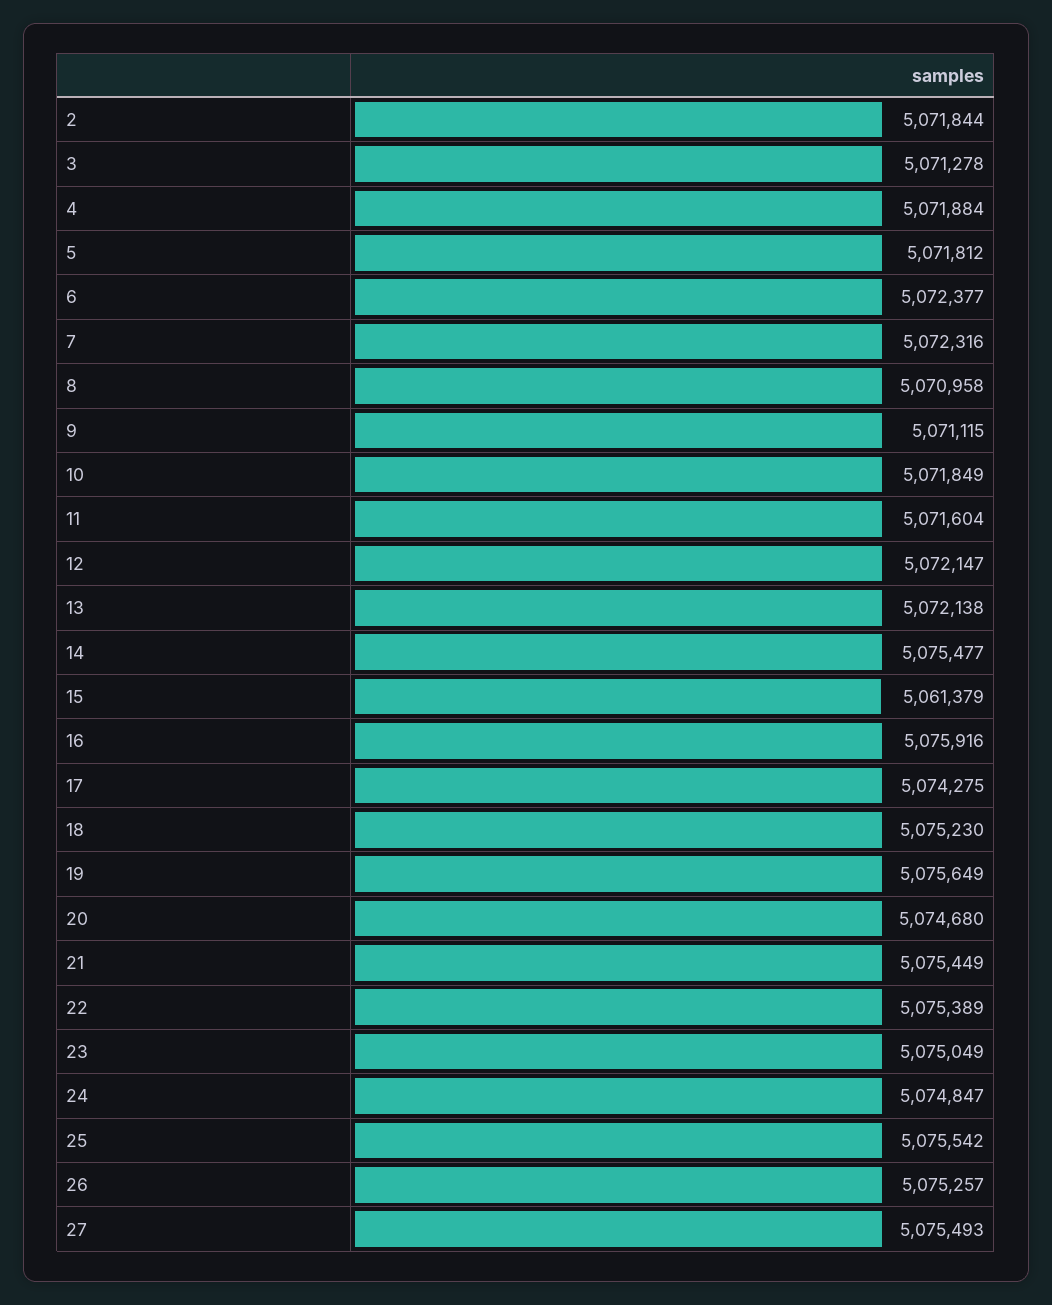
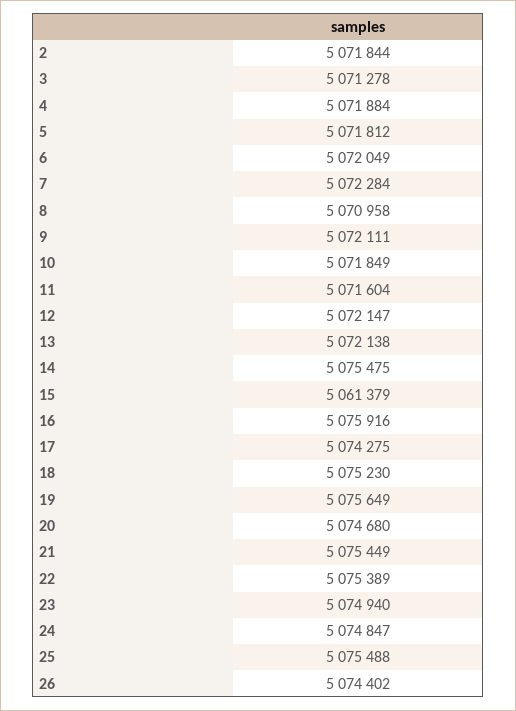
6: 5072377 -> 5072049
7: 5072316 -> 5072284
9: 5071115 -> 5072111
14: 5075477 -> 5075475
23: 5075049 -> 5074940
25: 5075542 -> 5075488
26: 5075257 -> 5074402
27: 5075493 -> none

